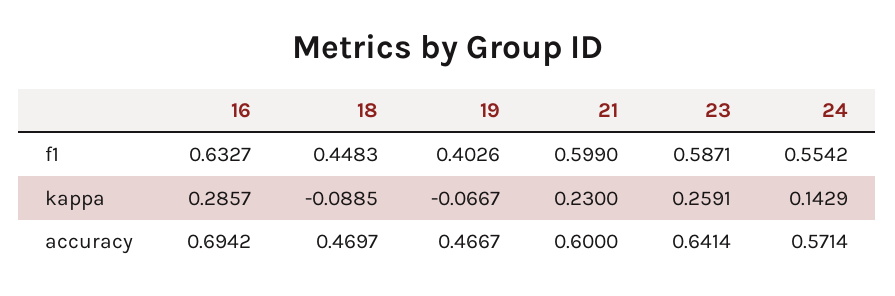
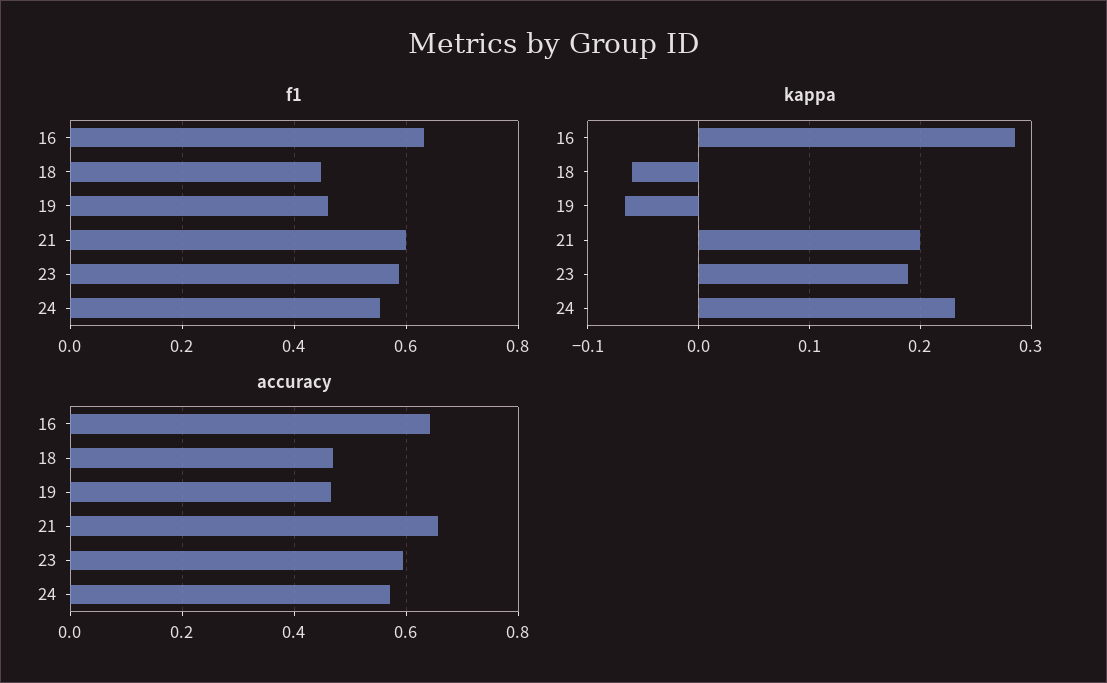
f1, 19: 0.4026 -> 0.46
kappa, 18: -0.0885 -> -0.06
kappa, 21: 0.23 -> 0.2
kappa, 23: 0.2591 -> 0.19
kappa, 24: 0.1429 -> 0.23
accuracy, 16: 0.6942 -> 0.64
accuracy, 21: 0.6 -> 0.66
accuracy, 23: 0.6414 -> 0.6

